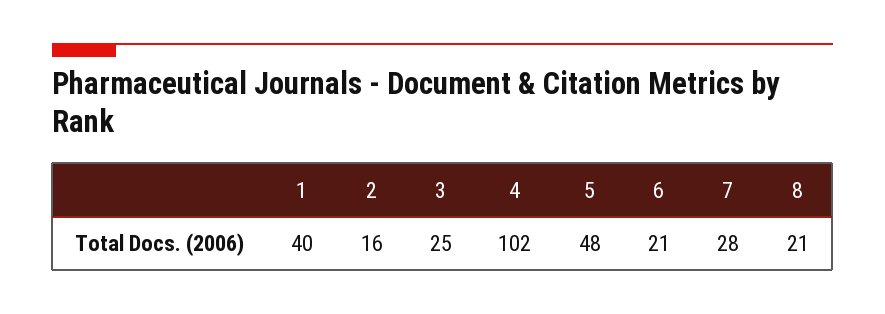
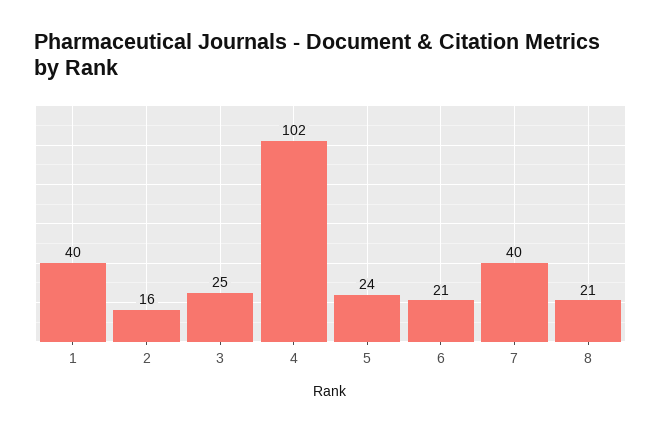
5: 48 -> 24
7: 28 -> 40

